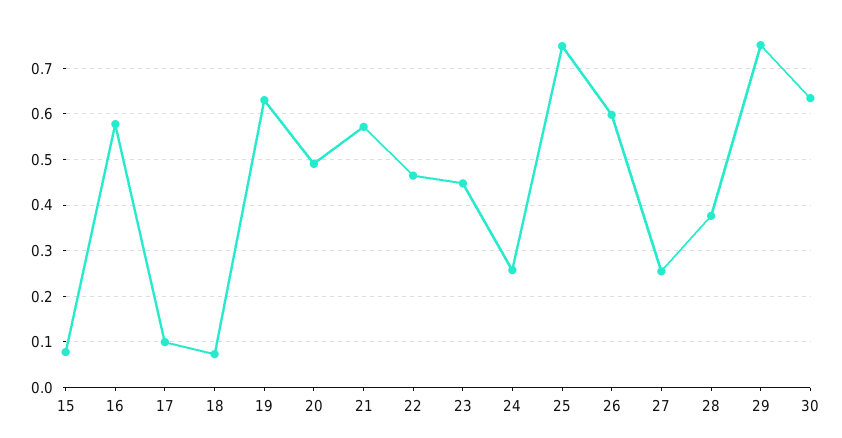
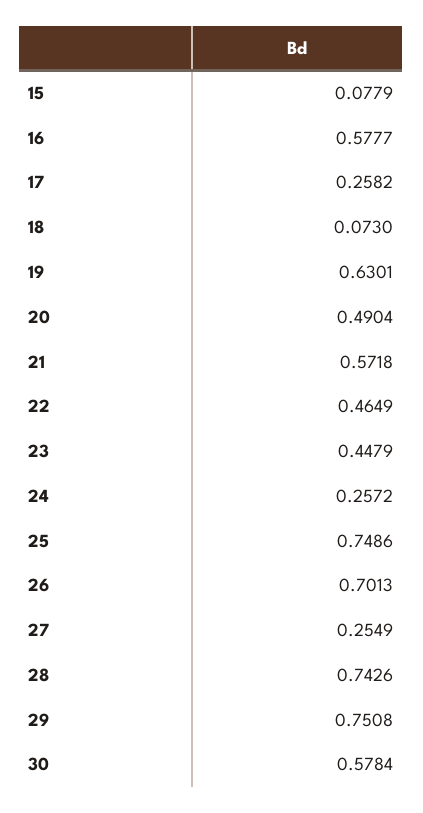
17: 0.1 -> 0.2582
26: 0.6 -> 0.7013
28: 0.38 -> 0.7426
30: 0.64 -> 0.5784

